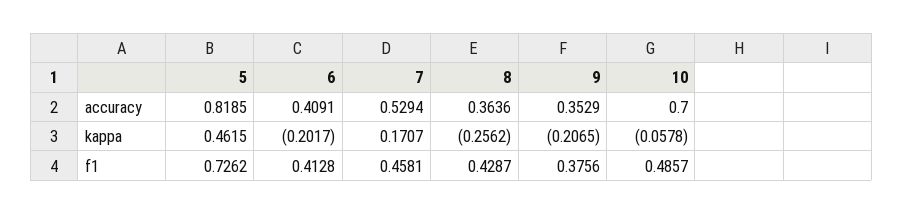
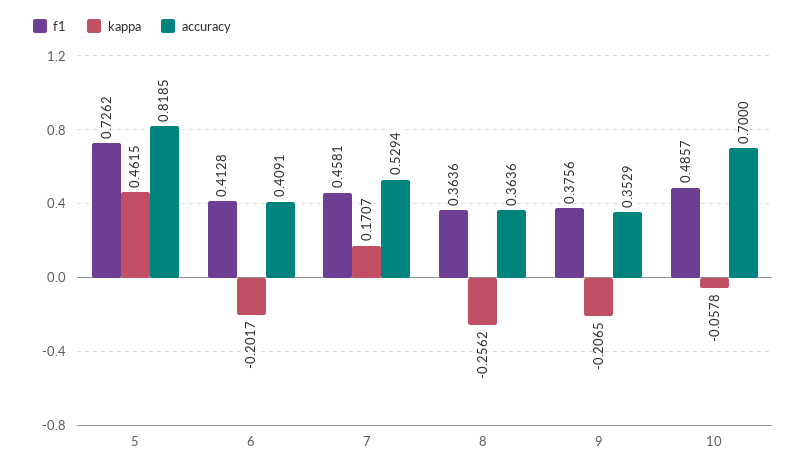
f1, 8: 0.4287 -> 0.3636

